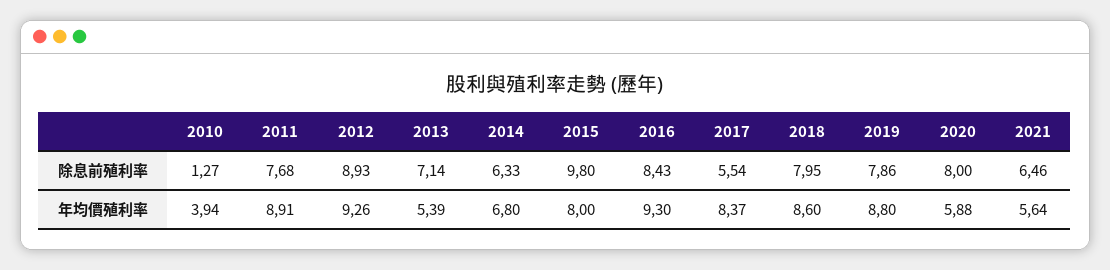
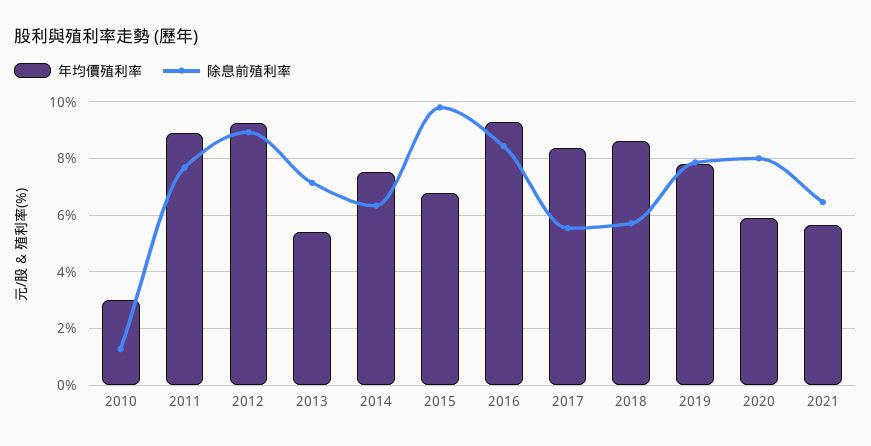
除息前殖利率, 2018: 7.95 -> 5.75
年均價殖利率, 2010: 3.94 -> 3
年均價殖利率, 2014: 6.8 -> 7.5
年均價殖利率, 2015: 8 -> 6.75
年均價殖利率, 2019: 8.8 -> 7.75

